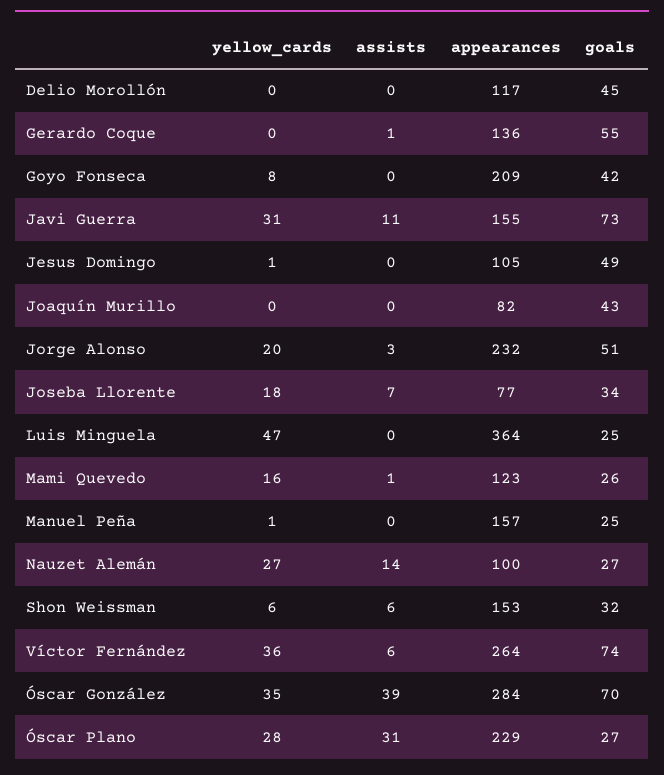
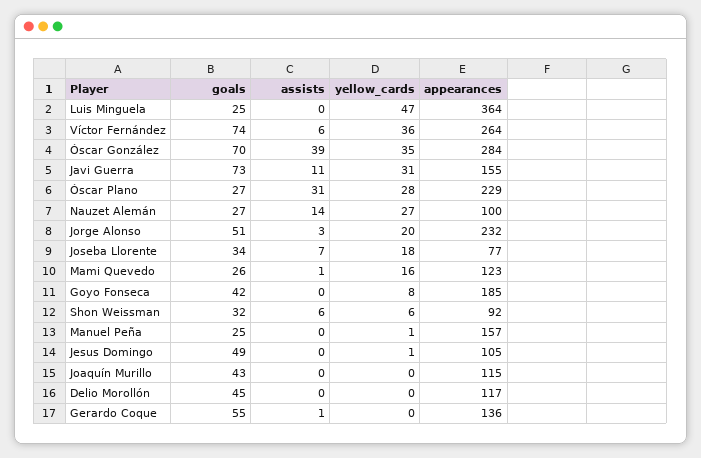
appearances, Goyo Fonseca: 209 -> 185
appearances, Joaquín Murillo: 82 -> 115
appearances, Shon Weissman: 153 -> 92

